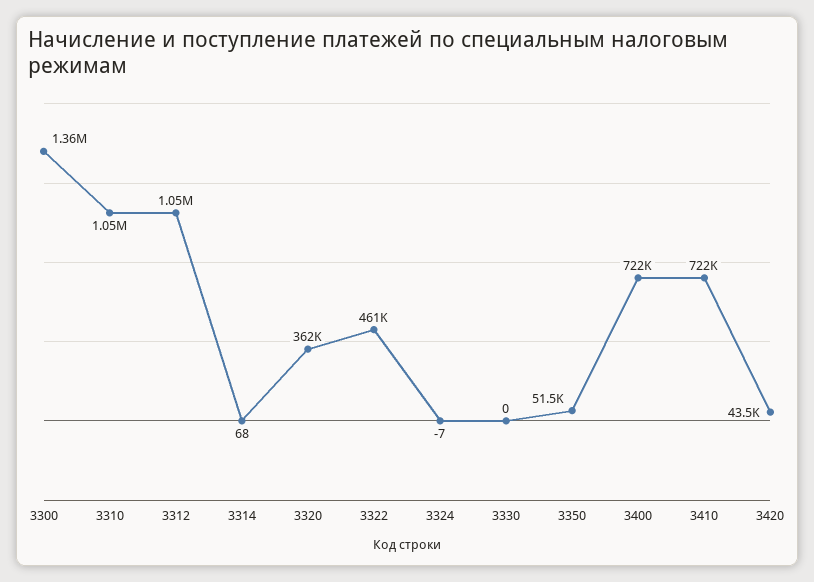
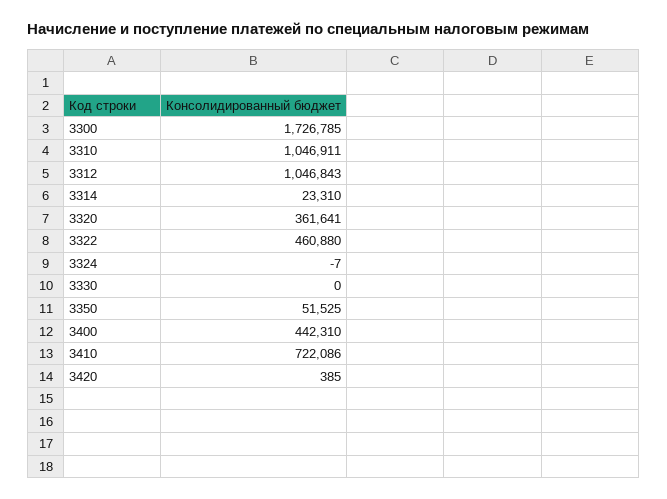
3300: 1360000 -> 1726785
3314: 68 -> 23310
3400: 722000 -> 442310
3420: 43500 -> 385

